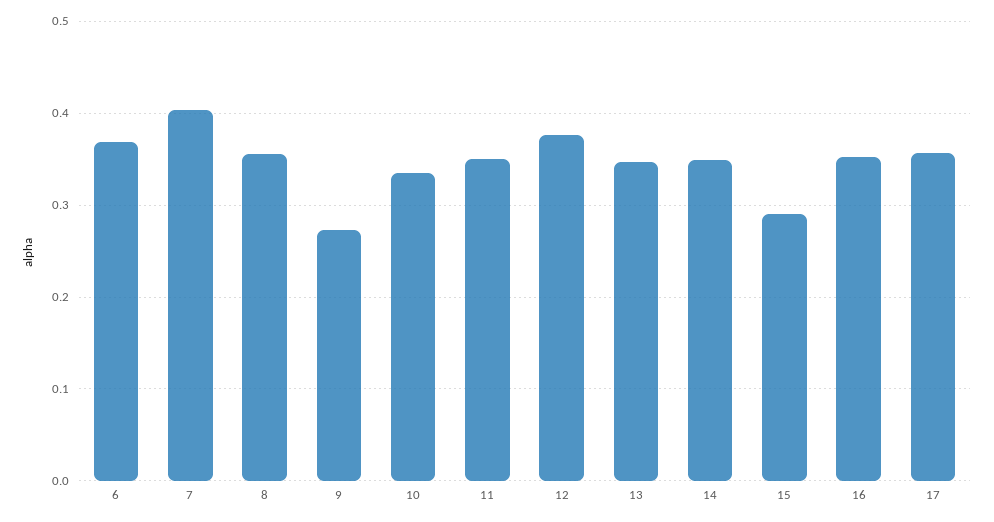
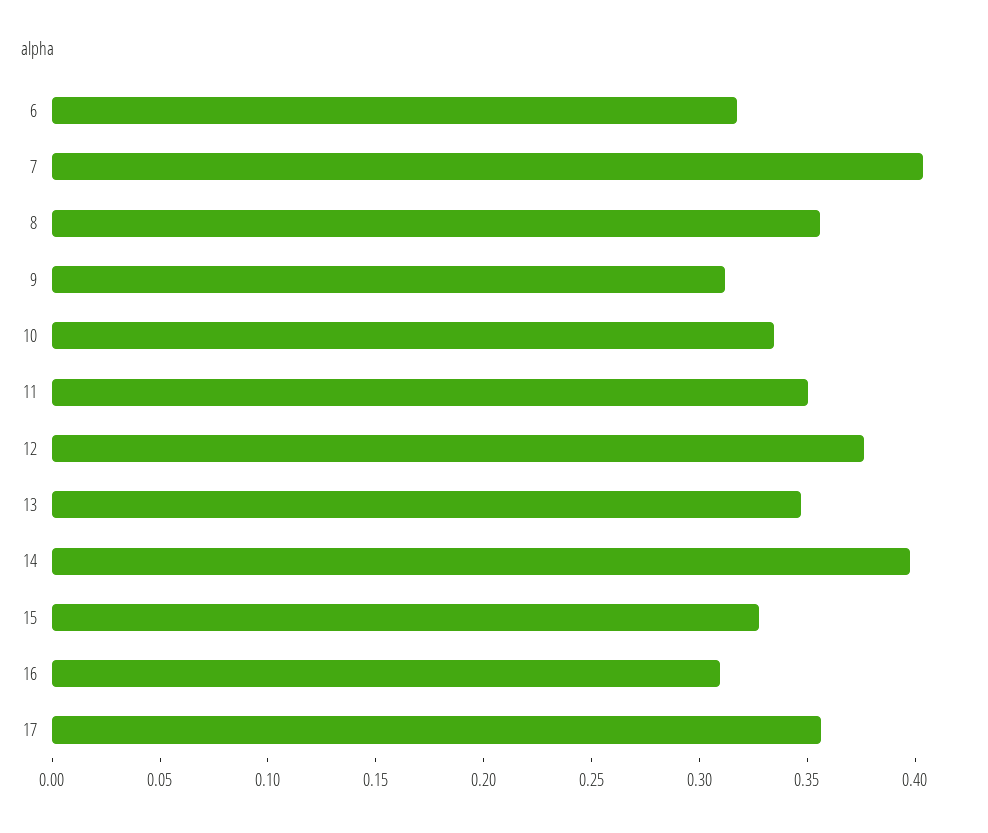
6: 0.37 -> 0.32
9: 0.27 -> 0.31
14: 0.35 -> 0.4
15: 0.29 -> 0.33
16: 0.35 -> 0.31

